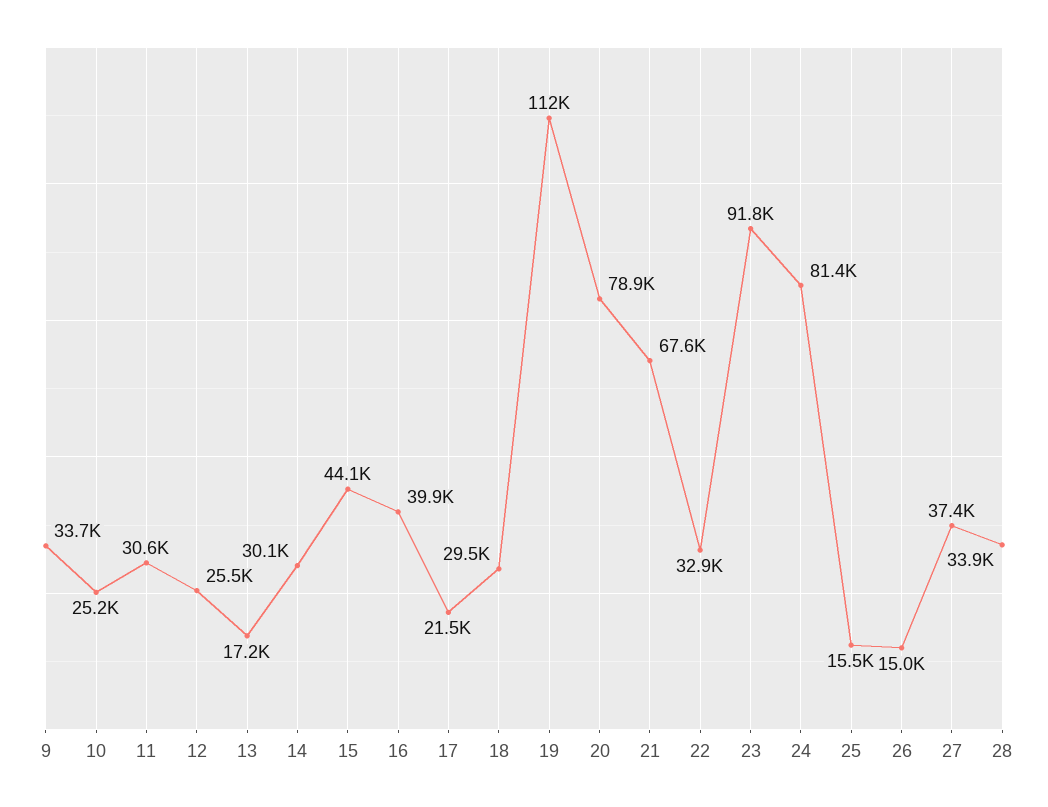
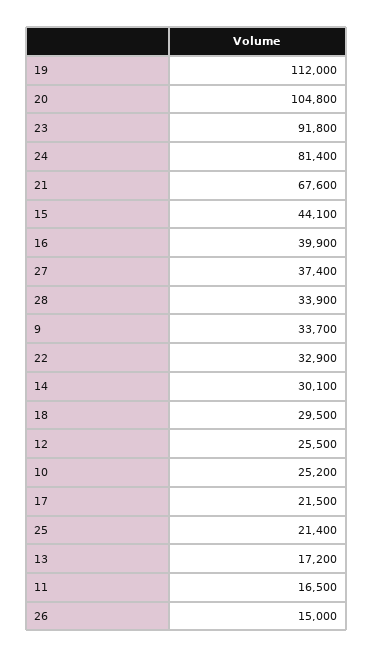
11: 30600 -> 16500
20: 78900 -> 104800
25: 15500 -> 21400

